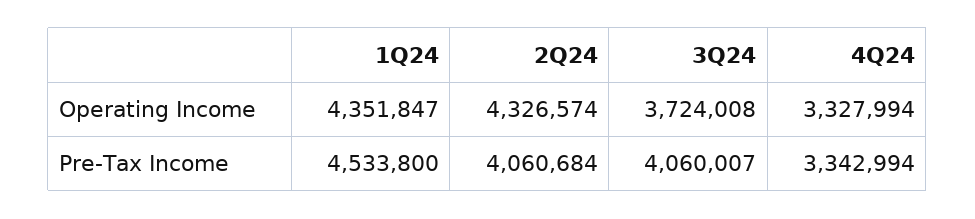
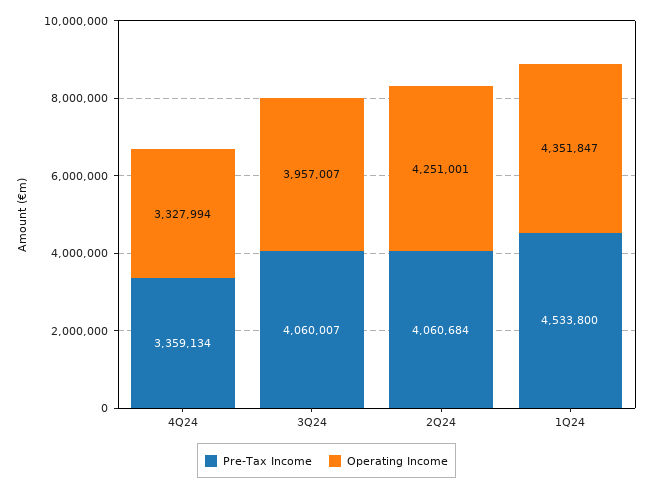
Operating Income, 2Q24: 4326574 -> 4251001
Operating Income, 3Q24: 3724008 -> 3957007
Pre-Tax Income, 4Q24: 3342994 -> 3359134

